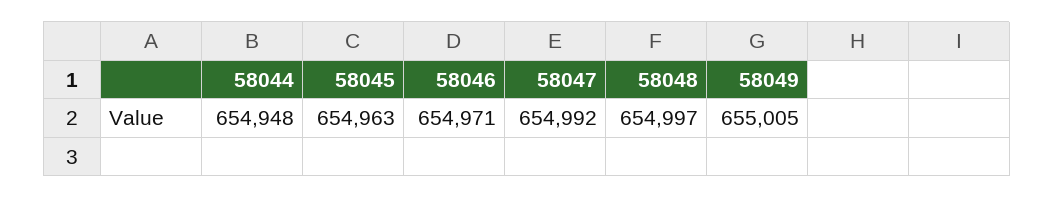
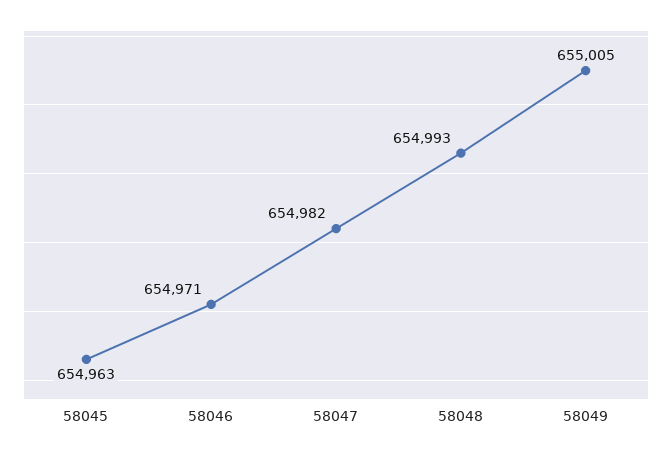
58044: 654948 -> none
58047: 654992 -> 654982
58048: 654997 -> 654993

